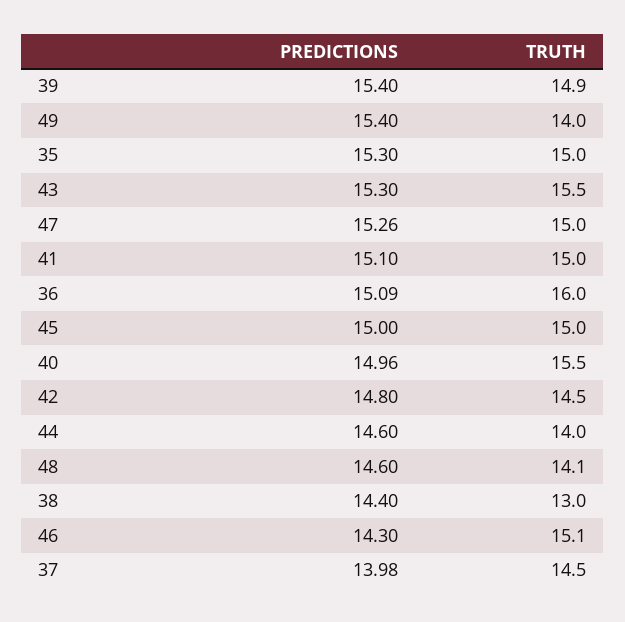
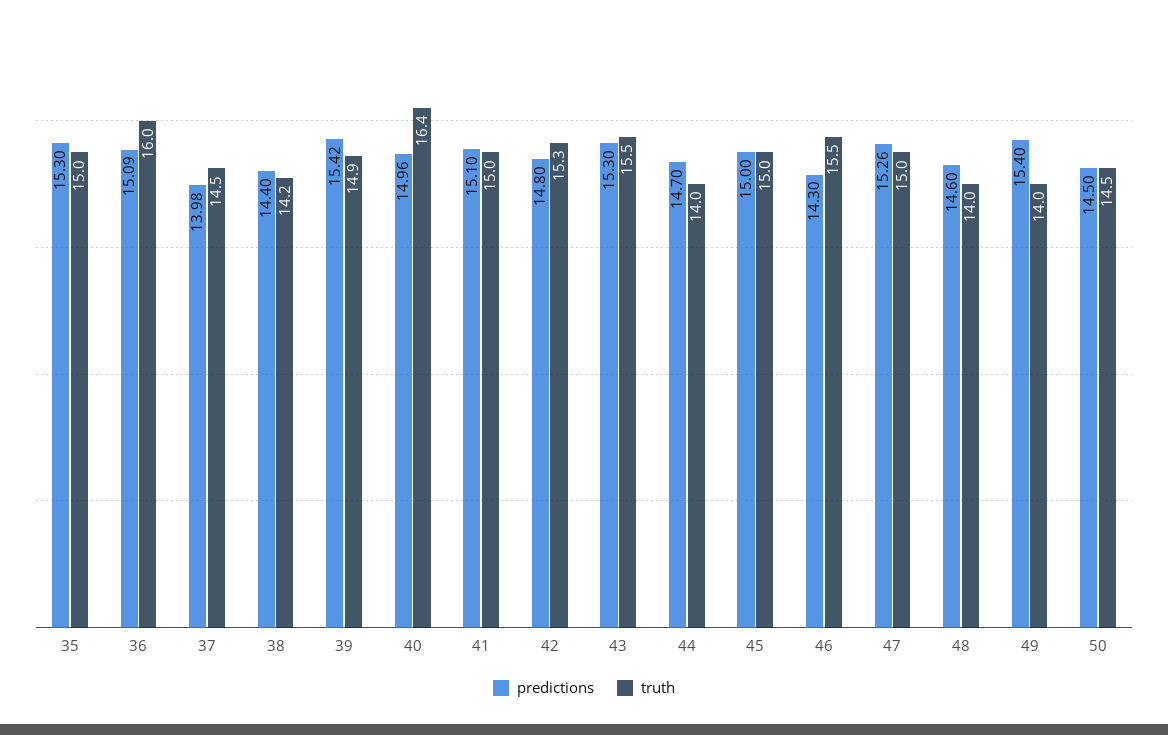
PREDICTIONS, 39: 15.4 -> 15.42
TRUTH, 40: 15.5 -> 16.4
TRUTH, 42: 14.5 -> 15.3
PREDICTIONS, 44: 14.6 -> 14.7
TRUTH, 48: 14.1 -> 14
TRUTH, 38: 13 -> 14.2
TRUTH, 46: 15.1 -> 15.5
PREDICTIONS, 50: none -> 14.5
TRUTH, 50: none -> 14.5

